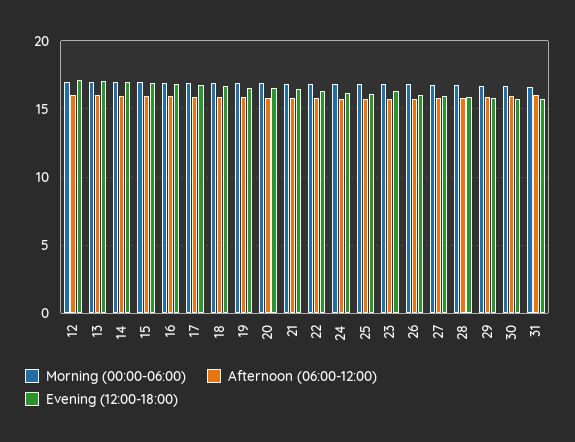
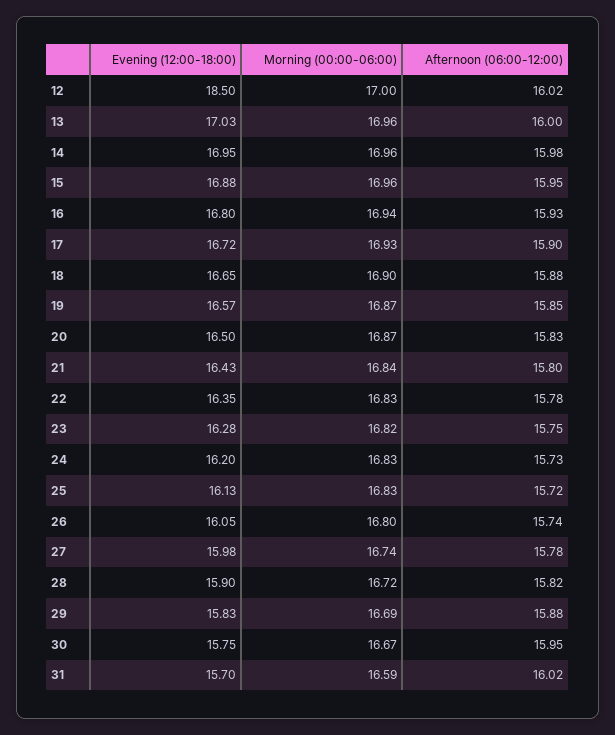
Evening (12:00-18:00), 12: 17 -> 18.5

